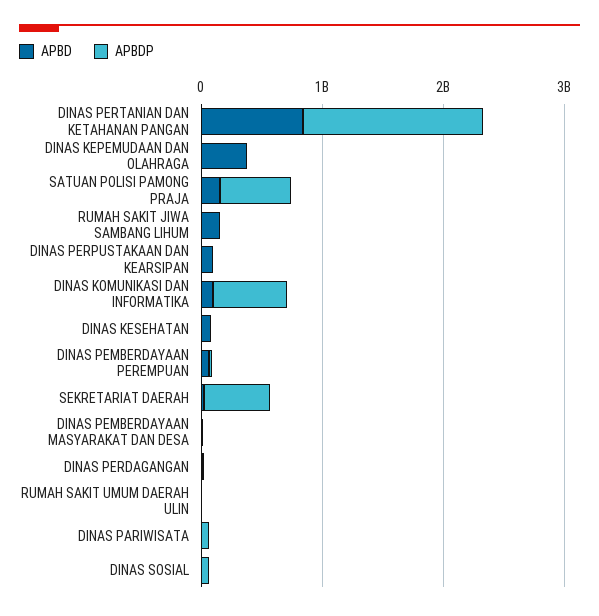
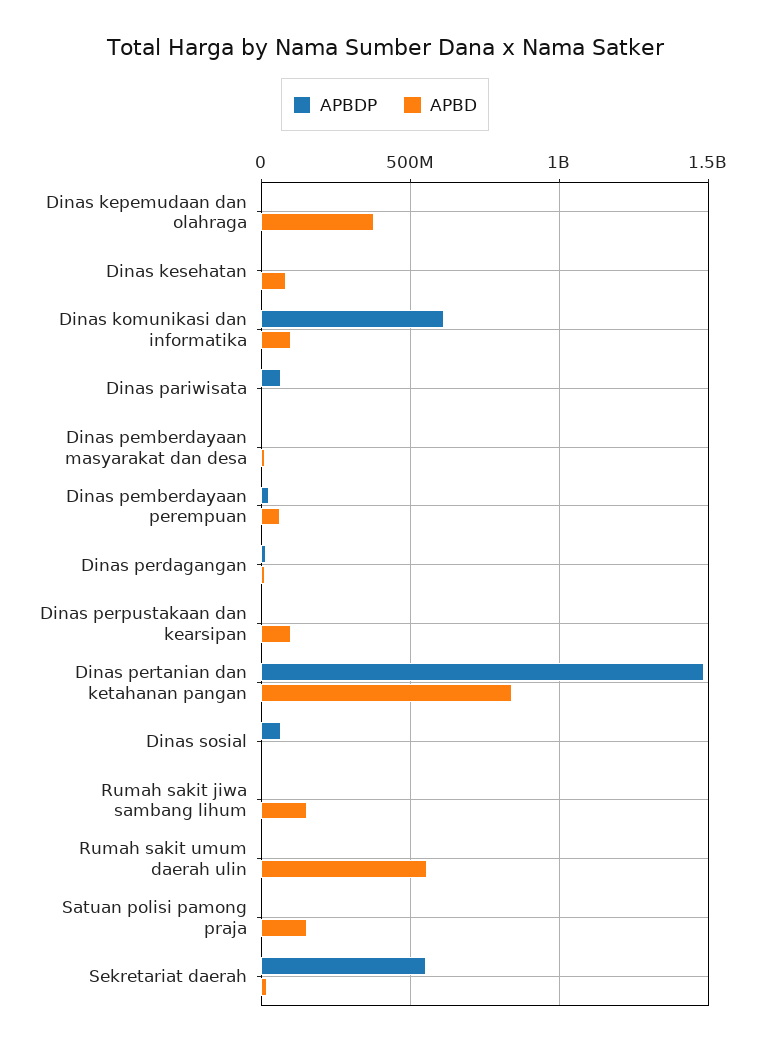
APBDP, SATUAN POLISI PAMONG PRAJA: 600000000 -> 0
APBD, RUMAH SAKIT UMUM DAERAH ULIN: 0 -> 550000000

